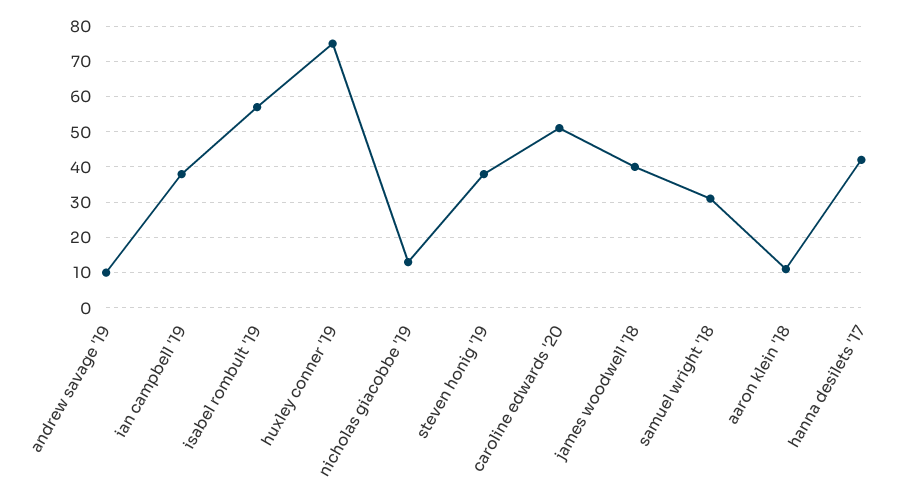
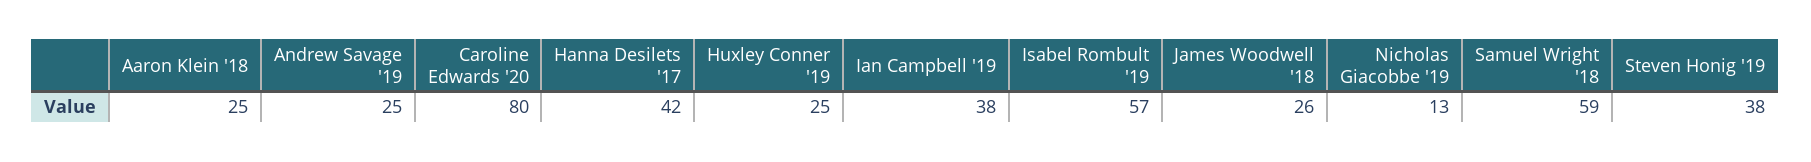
andrew savage '19: 10 -> 25
huxley conner '19: 75 -> 25
caroline edwards '20: 50 -> 80
james woodwell '18: 40 -> 26
samuel wright '18: 30 -> 59
aaron klein '18: 10 -> 25

